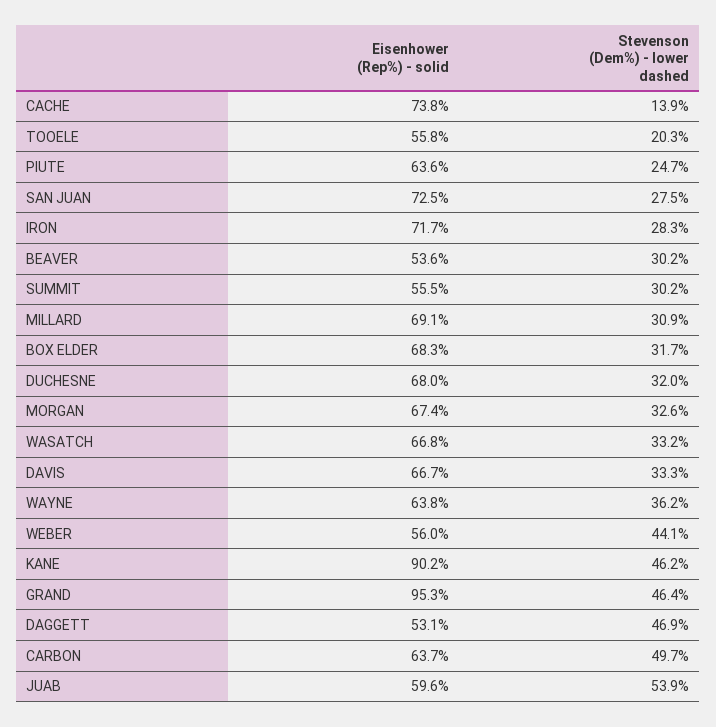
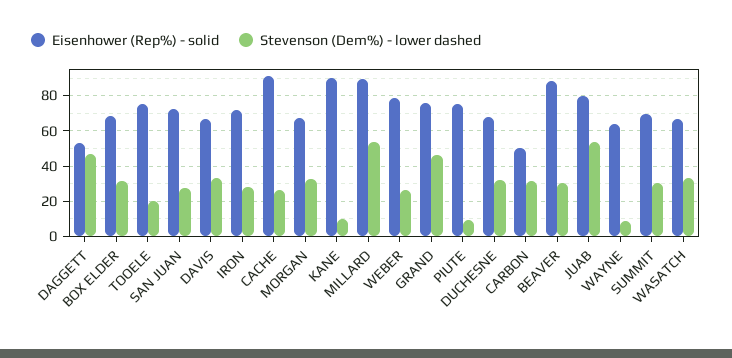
Eisenhower (Rep%) - solid, CACHE: 73.8 -> 90
Stevenson (Dem%) - lower dashed, CACHE: 13.9 -> 25
Eisenhower (Rep%) - solid, TOOELE: 55.8 -> 75
Eisenhower (Rep%) - solid, PIUTE: 63.6 -> 75
Stevenson (Dem%) - lower dashed, PIUTE: 24.7 -> 10
Eisenhower (Rep%) - solid, BEAVER: 53.6 -> 90
Eisenhower (Rep%) - solid, SUMMIT: 55.5 -> 70
Eisenhower (Rep%) - solid, MILLARD: 69.1 -> 90
Stevenson (Dem%) - lower dashed, MILLARD: 30.9 -> 55
Stevenson (Dem%) - lower dashed, WAYNE: 36.2 -> 10
Eisenhower (Rep%) - solid, WEBER: 56 -> 80
Stevenson (Dem%) - lower dashed, WEBER: 44.1 -> 25
Stevenson (Dem%) - lower dashed, KANE: 46.2 -> 10
Eisenhower (Rep%) - solid, GRAND: 95.3 -> 75
Eisenhower (Rep%) - solid, CARBON: 63.7 -> 50
Stevenson (Dem%) - lower dashed, CARBON: 49.7 -> 30
Eisenhower (Rep%) - solid, JUAB: 59.6 -> 80

